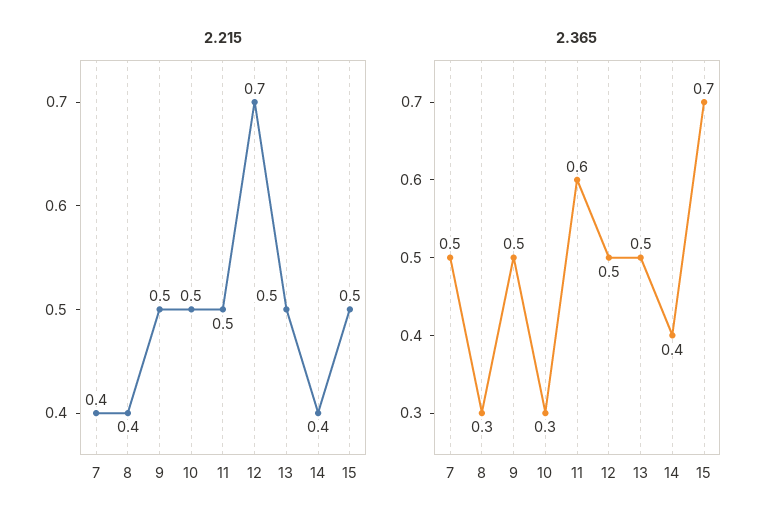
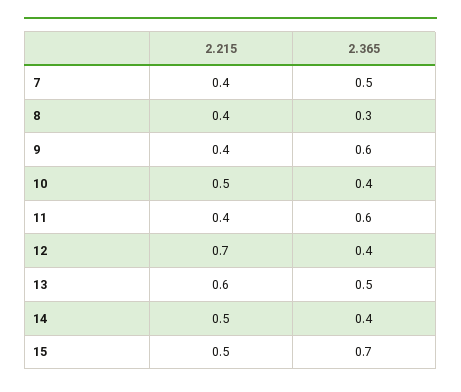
2.215, 9: 0.5 -> 0.4
2.215, 11: 0.5 -> 0.4
2.215, 13: 0.5 -> 0.6
2.215, 14: 0.4 -> 0.5
2.365, 9: 0.5 -> 0.6
2.365, 10: 0.3 -> 0.4
2.365, 12: 0.5 -> 0.4

